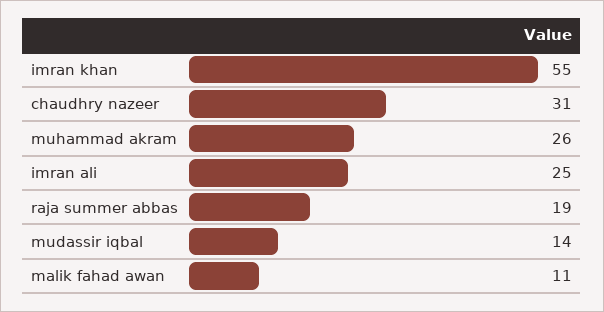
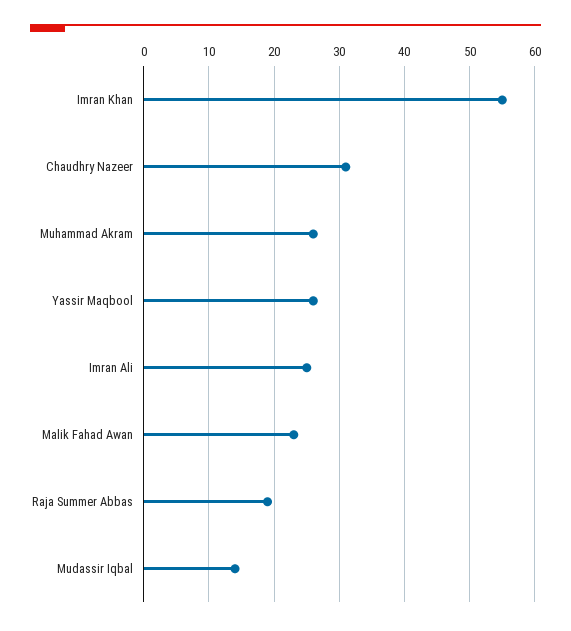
malik fahad awan: 11 -> 23
Yassir Maqbool: none -> 26

